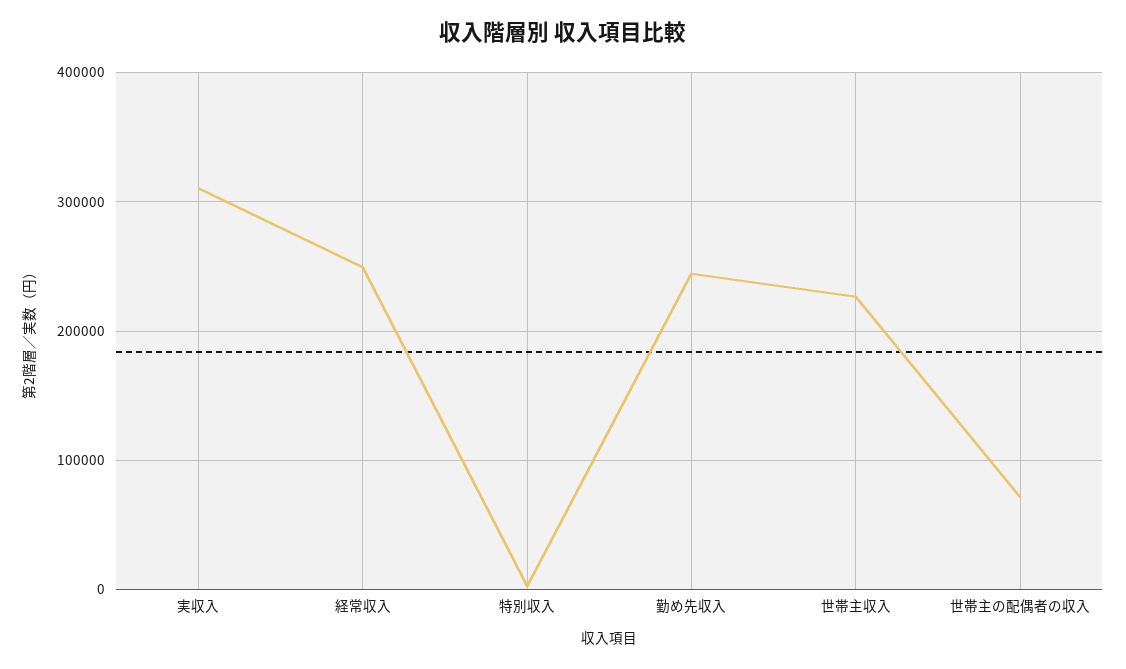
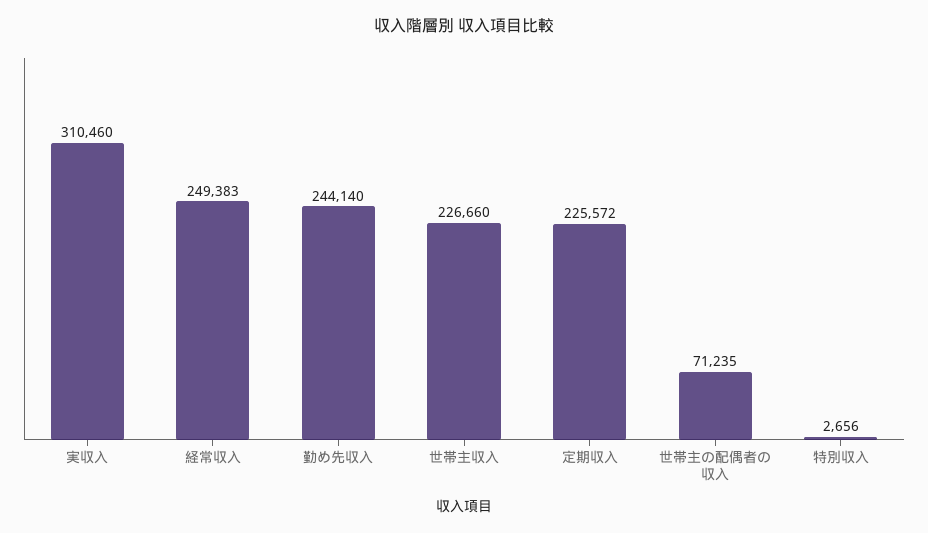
定期収入: none -> 225572

